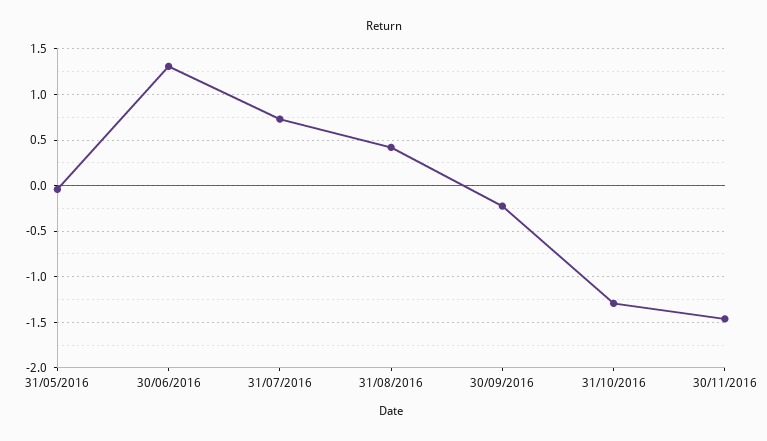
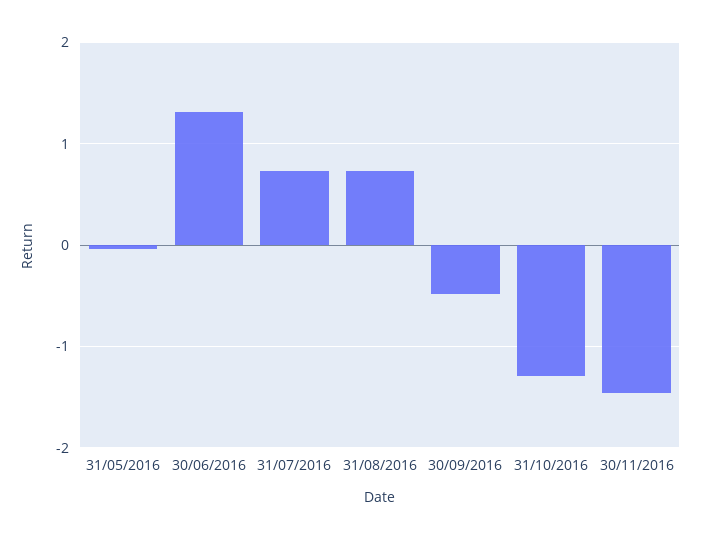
31/08/2016: 0.4 -> 0.7
30/09/2016: -0.2 -> -0.5

